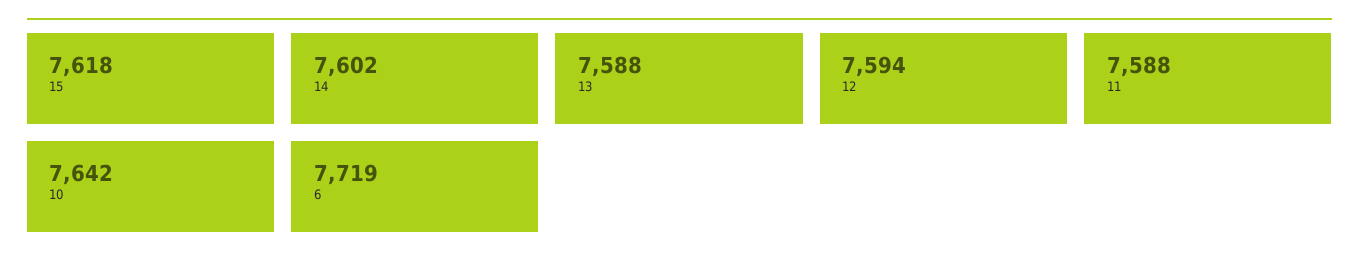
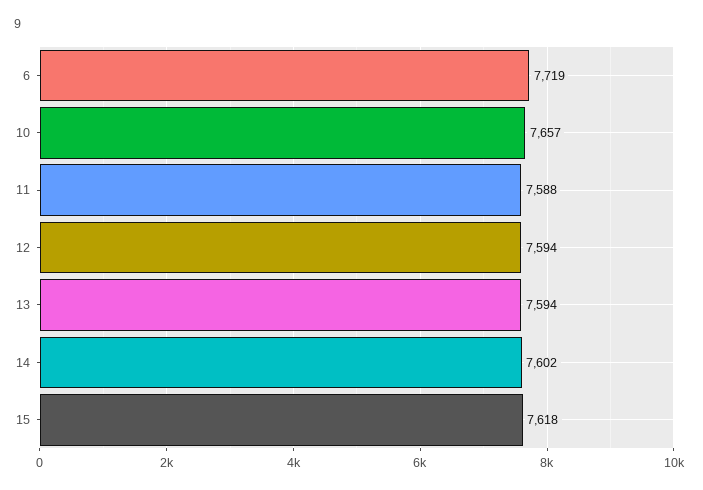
13: 7588 -> 7594
10: 7642 -> 7657

